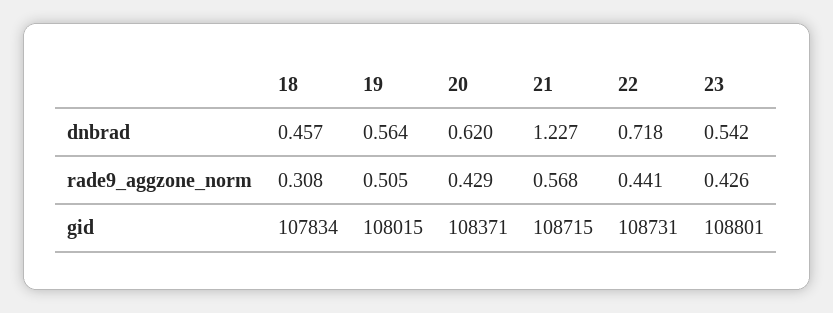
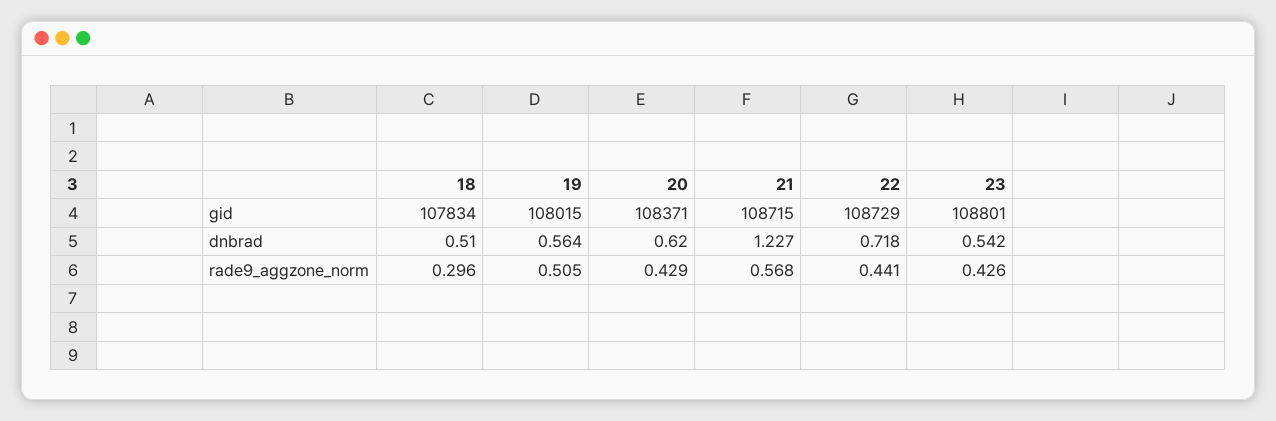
18, dnbrad: 0.457 -> 0.51
18, rade9_aggzone_norm: 0.308 -> 0.296
22, gid: 108731 -> 108729

